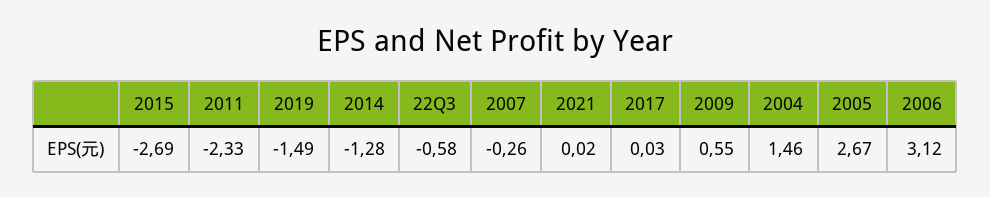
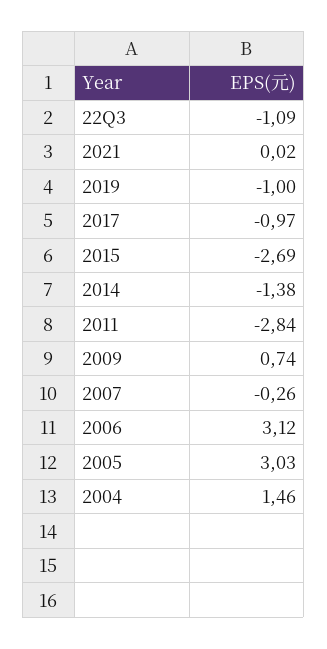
2011: -2.33 -> -2.84
2019: -1.49 -> -1
2014: -1.28 -> -1.38
22Q3: -0.58 -> -1.09
2017: 0.03 -> -0.97
2009: 0.55 -> 0.74
2005: 2.67 -> 3.03

